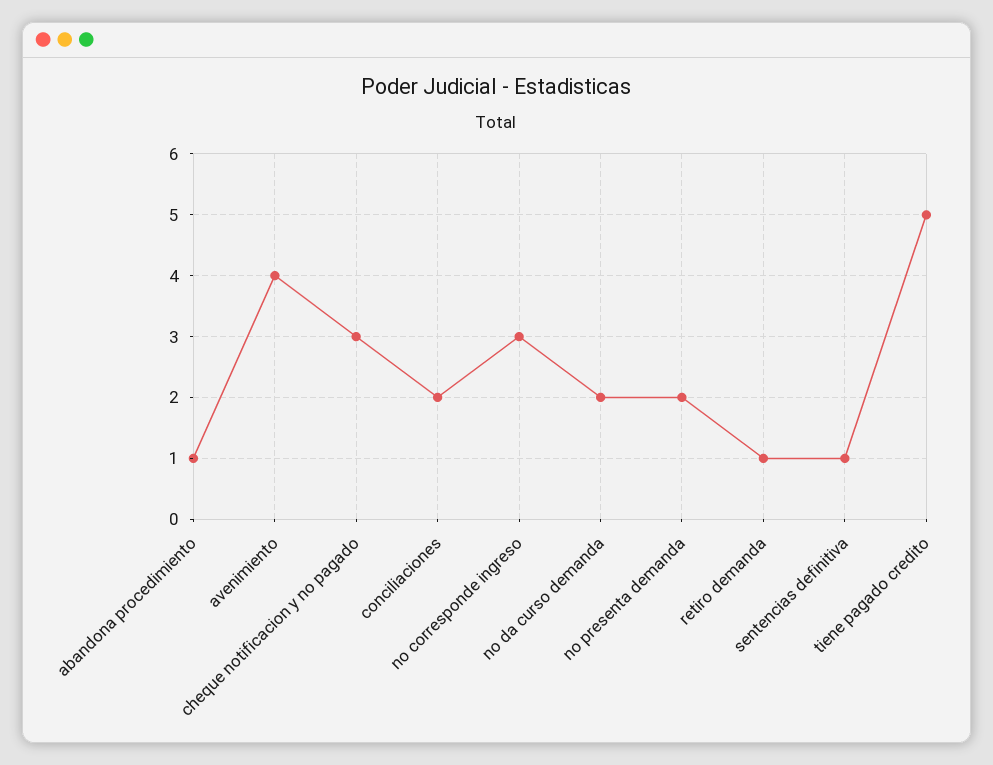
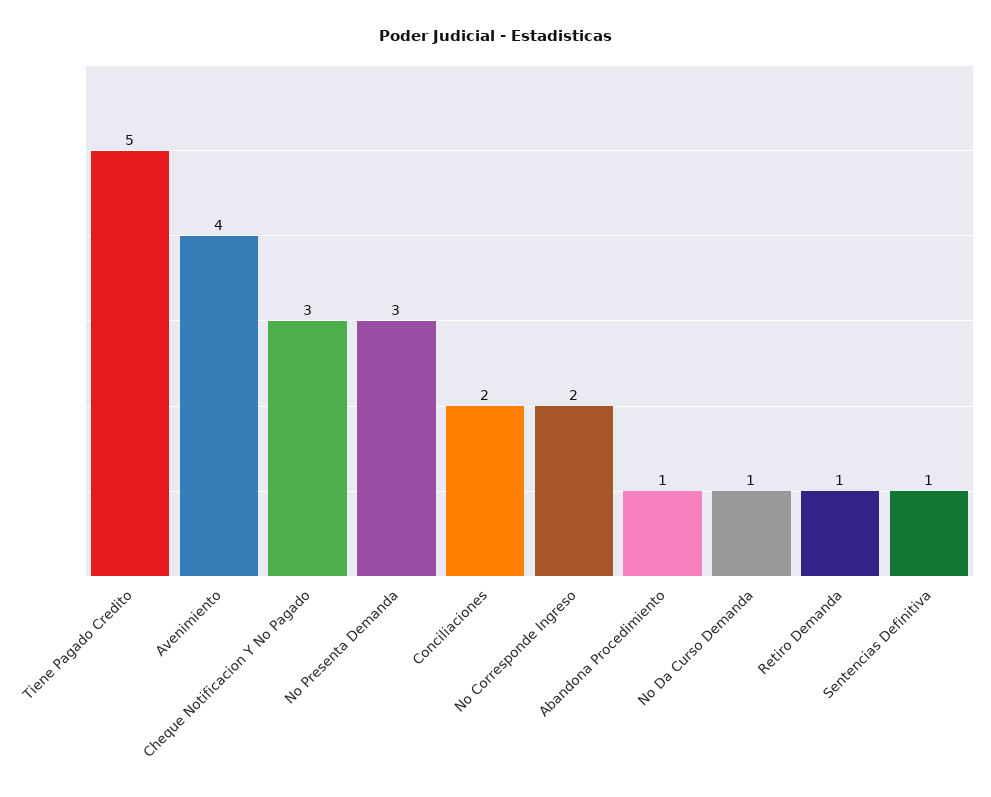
no corresponde ingreso: 3 -> 2
no da curso demanda: 2 -> 1
no presenta demanda: 2 -> 3

